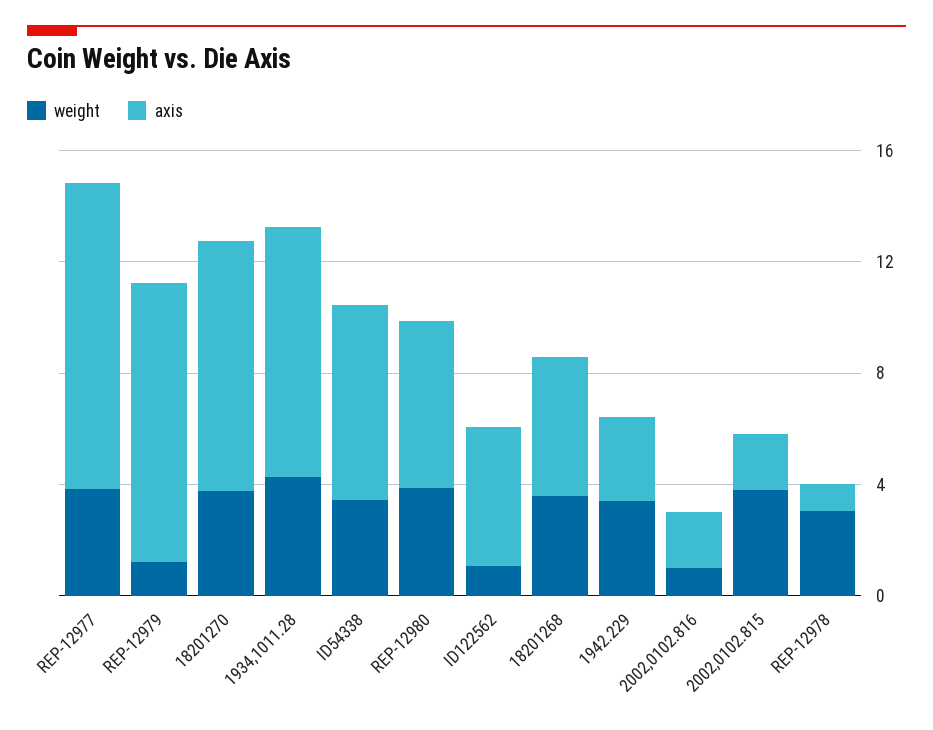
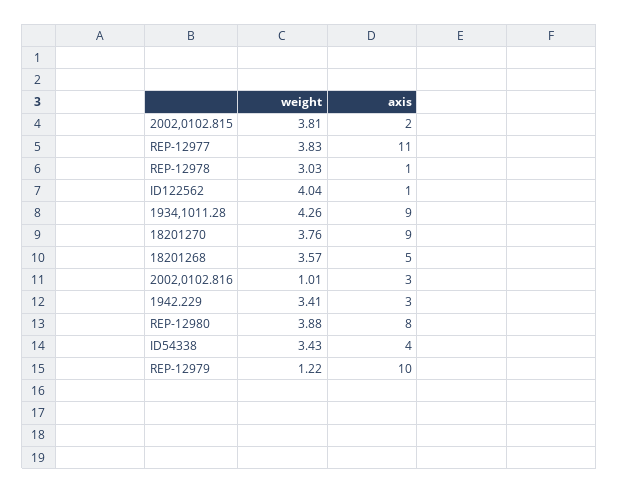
axis, ID54338: 7 -> 4
axis, REP-12980: 6 -> 8
weight, ID122562: 1 -> 4.04
axis, ID122562: 5 -> 1
axis, 2002,0102.816: 2 -> 3

